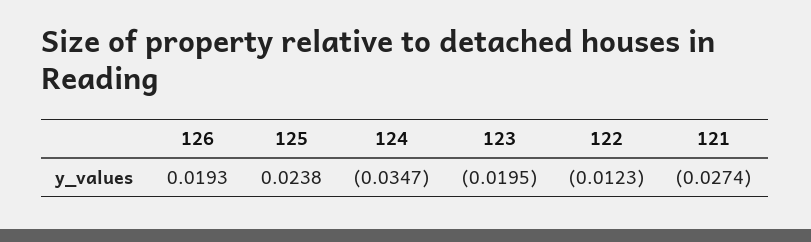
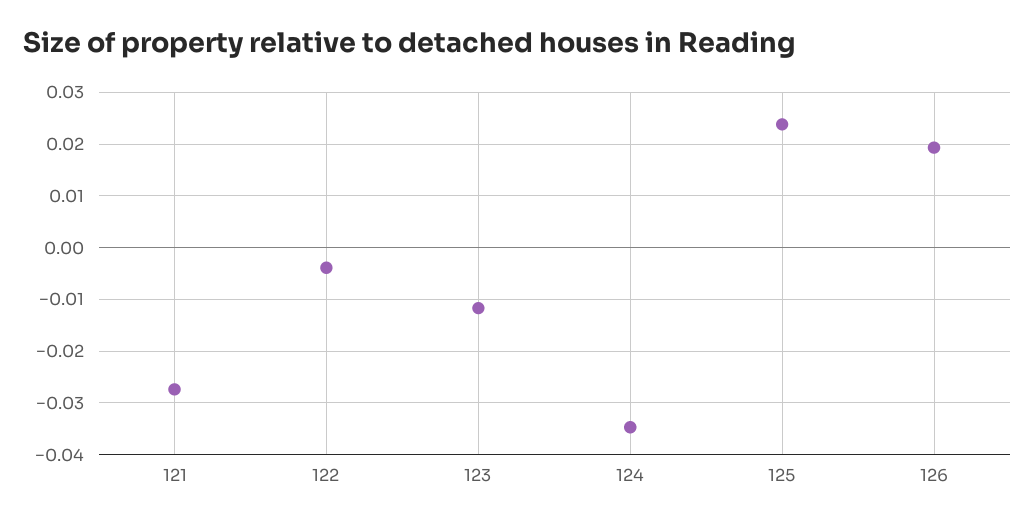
123: -0.0195 -> -0.012
122: -0.0123 -> -0.004

